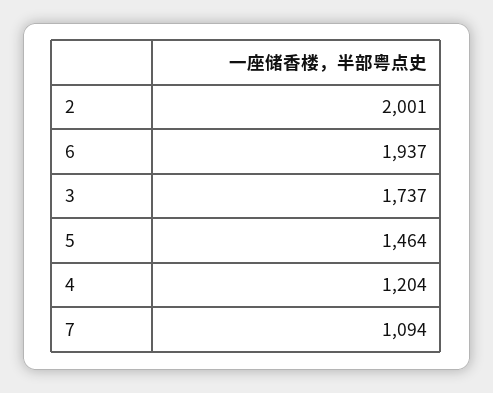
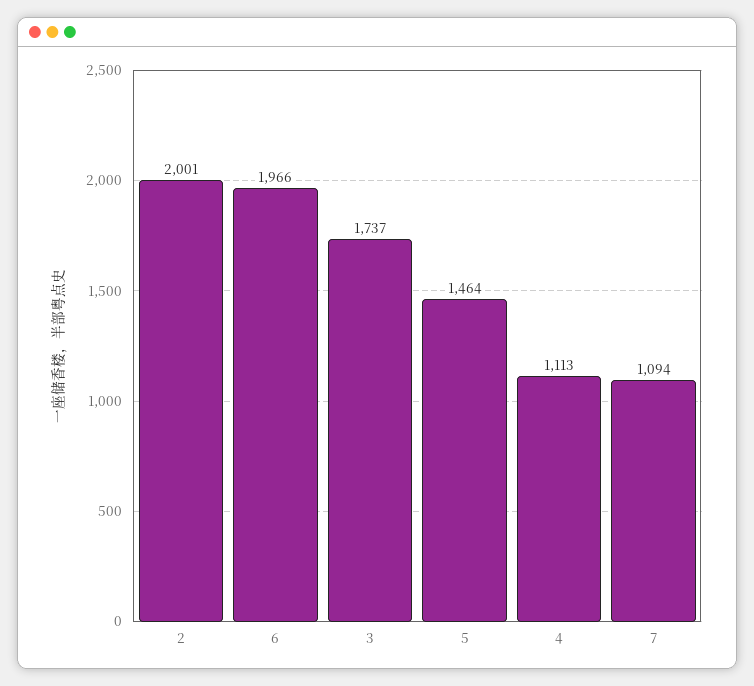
6: 1937 -> 1966
4: 1204 -> 1113

